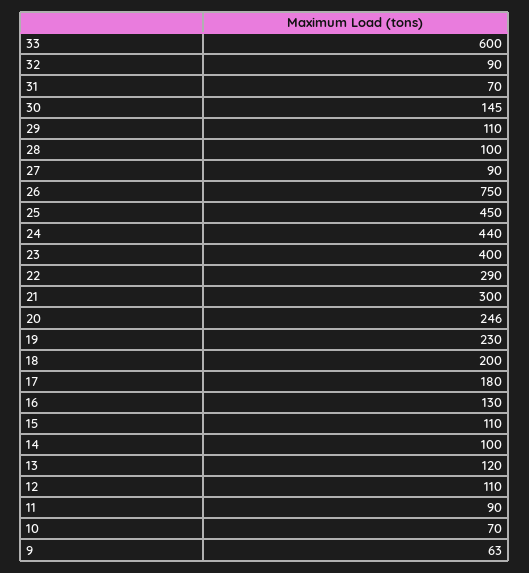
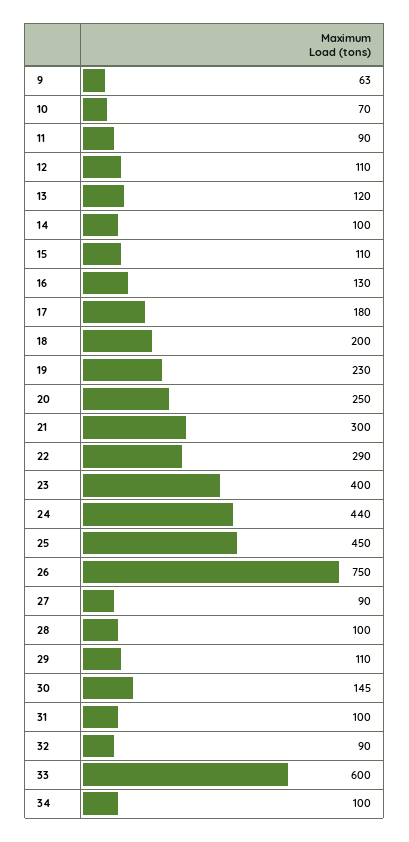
31: 70 -> 100
20: 246 -> 250
34: none -> 100

